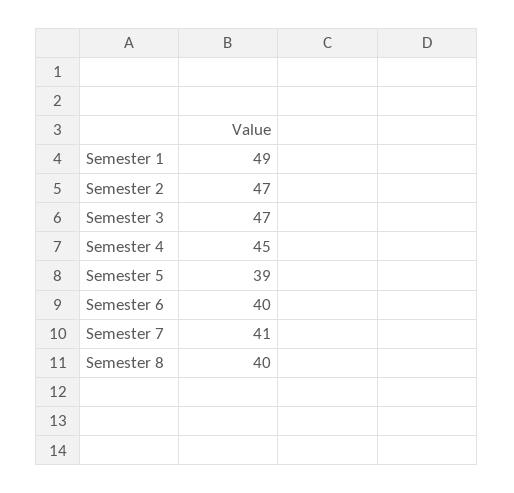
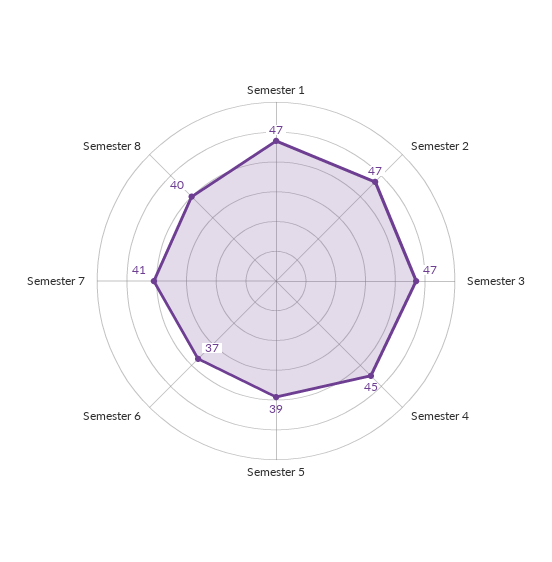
Semester 1: 49 -> 47
Semester 6: 40 -> 37

